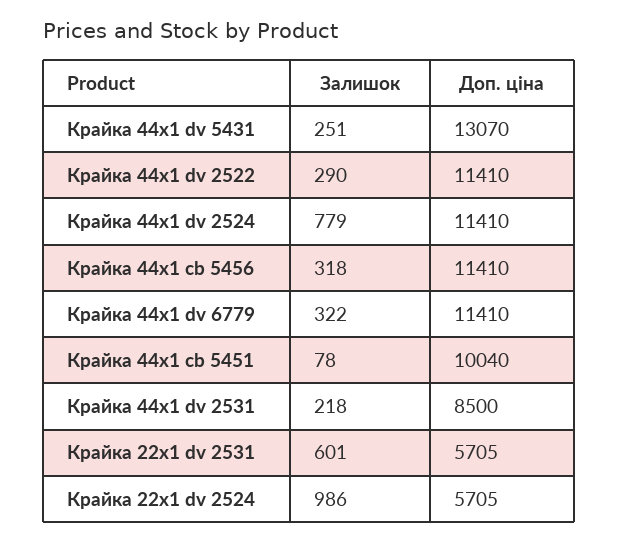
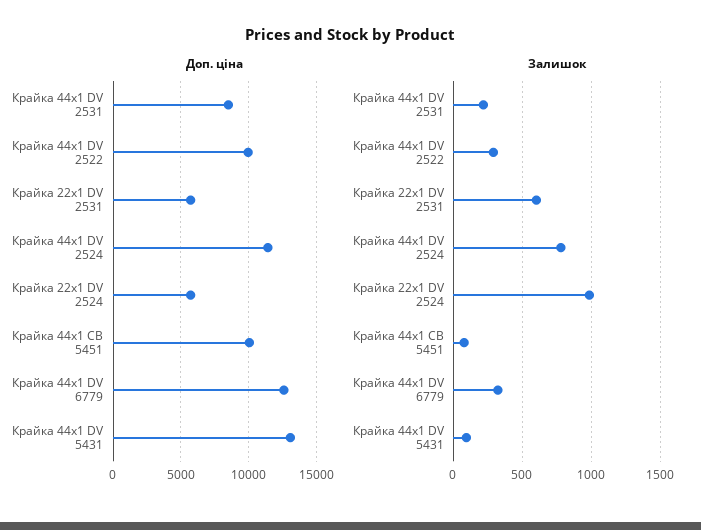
Залишок, Крайка 44x1 dv 5431: 251 -> 100
Доп. ціна, Крайка 44x1 dv 2522: 11410 -> 10000
Залишок, Крайка 44x1 cb 5456: 318 -> none
Доп. ціна, Крайка 44x1 cb 5456: 11410 -> none
Доп. ціна, Крайка 44x1 dv 6779: 11410 -> 12500

